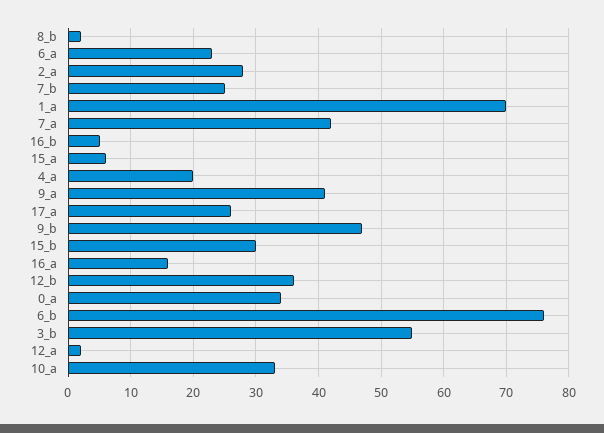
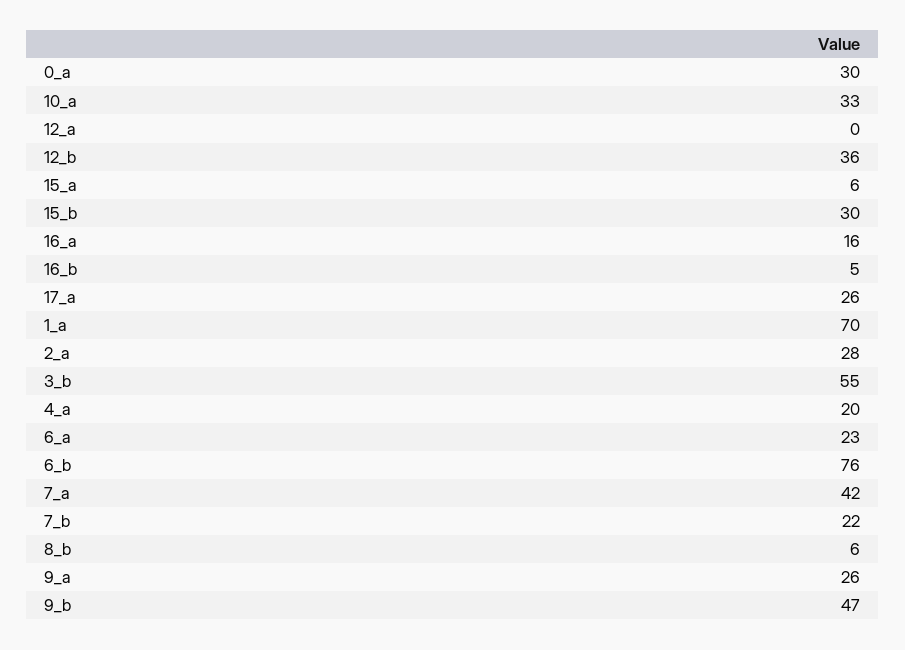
8_b: 2 -> 6
7_b: 25 -> 22
9_a: 41 -> 26
0_a: 34 -> 30
12_a: 2 -> 0

